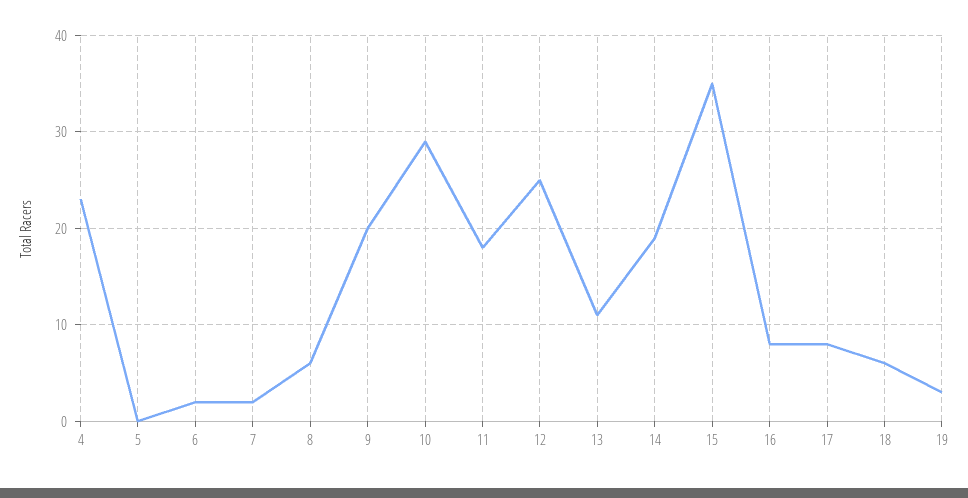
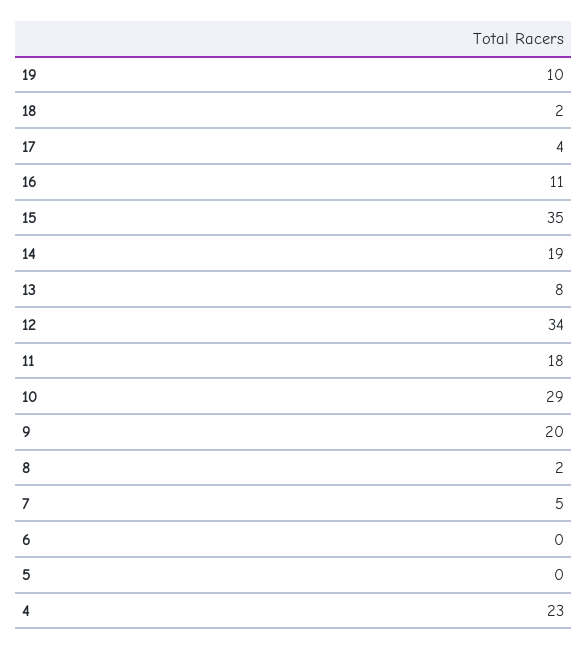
6: 2 -> 0
7: 2 -> 5
8: 6 -> 2
12: 25 -> 34
13: 11 -> 8
16: 8 -> 11
17: 8 -> 4
18: 6 -> 2
19: 3 -> 10

